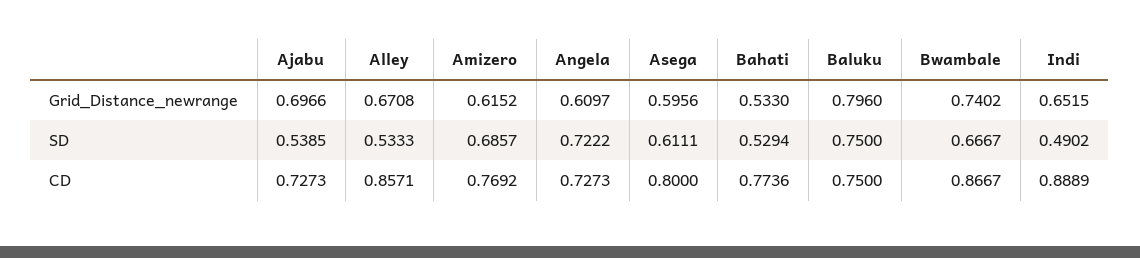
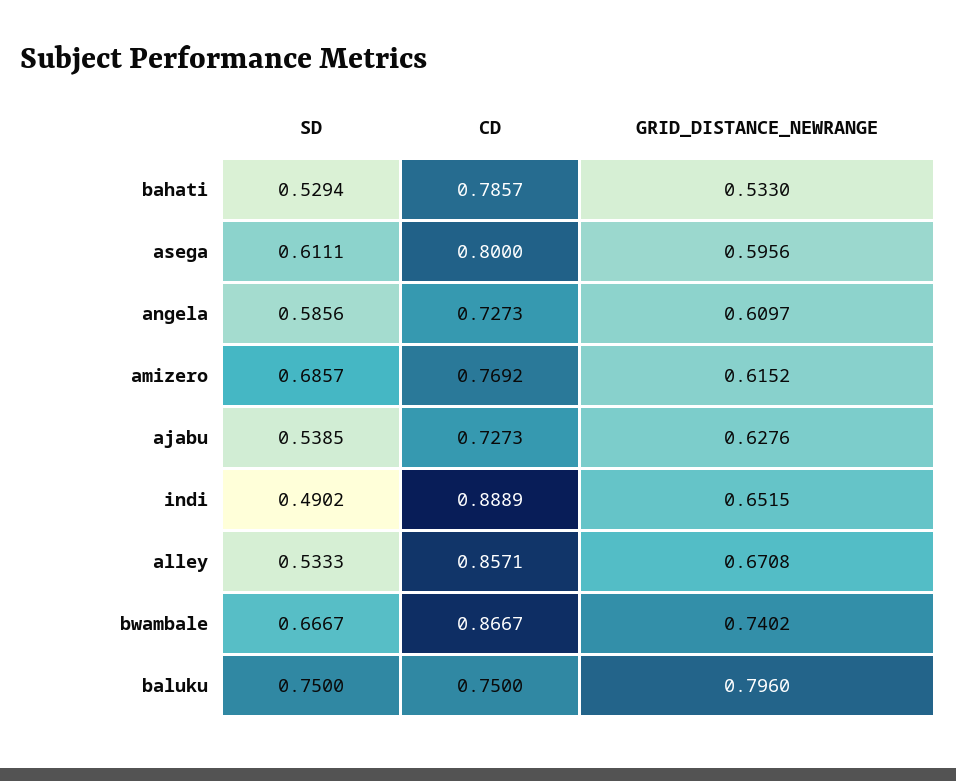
Ajabu, Grid_Distance_newrange: 0.6966 -> 0.6276
Angela, SD: 0.7222 -> 0.5856
Bahati, CD: 0.7736 -> 0.7857

